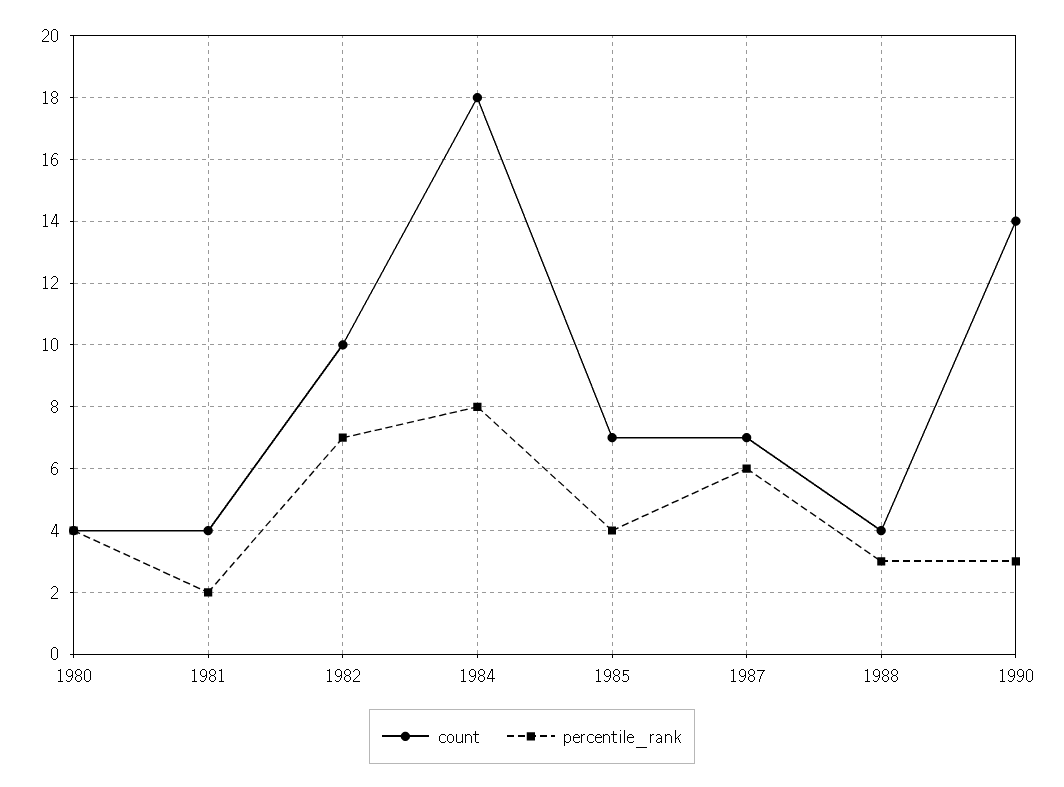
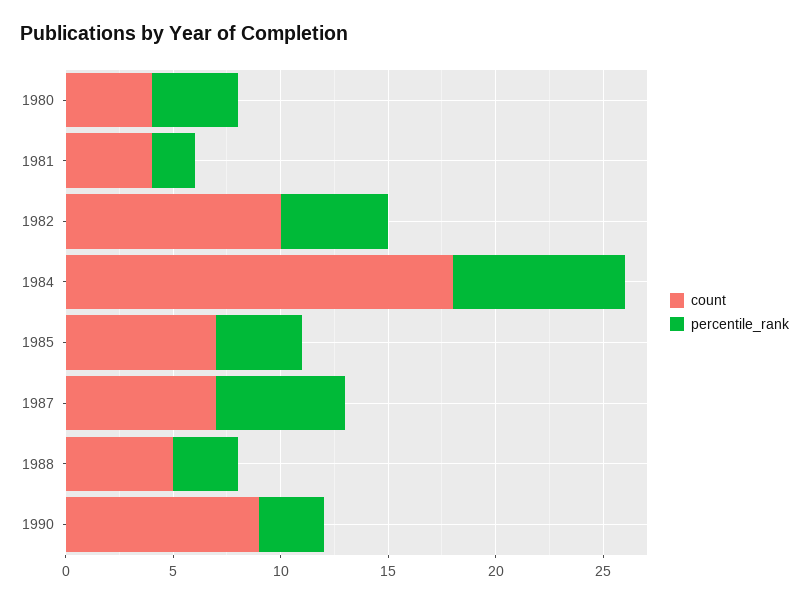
percentile_rank, 1982: 7 -> 5
count, 1988: 4 -> 5
count, 1990: 14 -> 9

